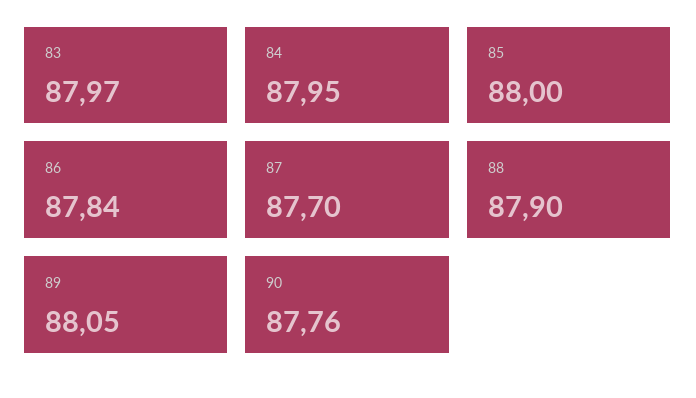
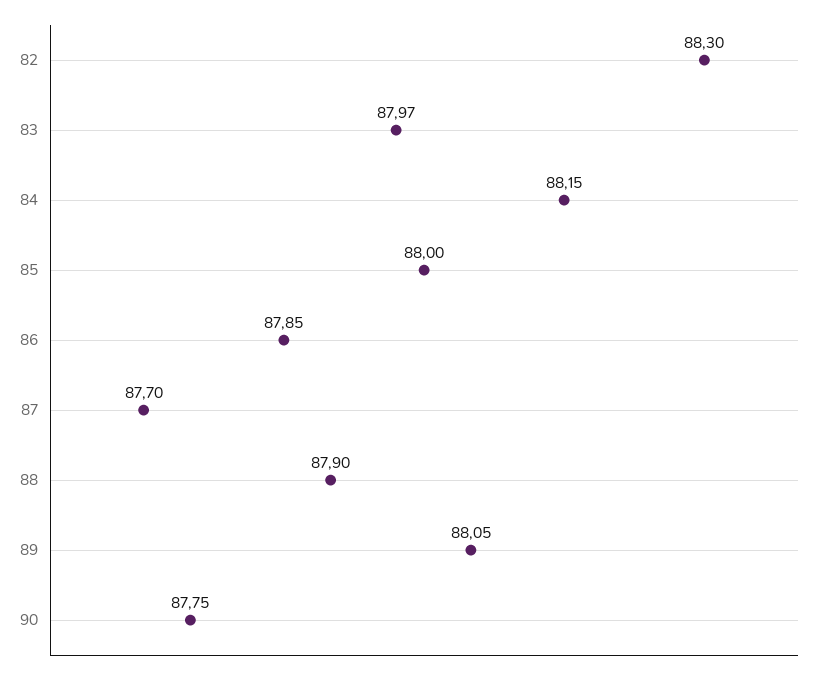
84: 87.95 -> 88.15
86: 87.84 -> 87.85
90: 87.76 -> 87.75
82: none -> 88.3

